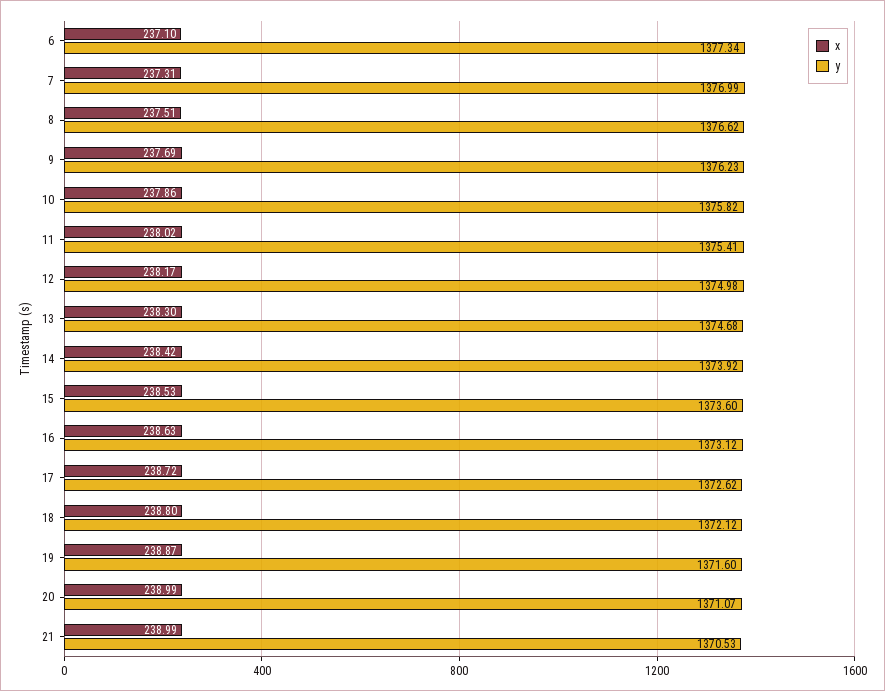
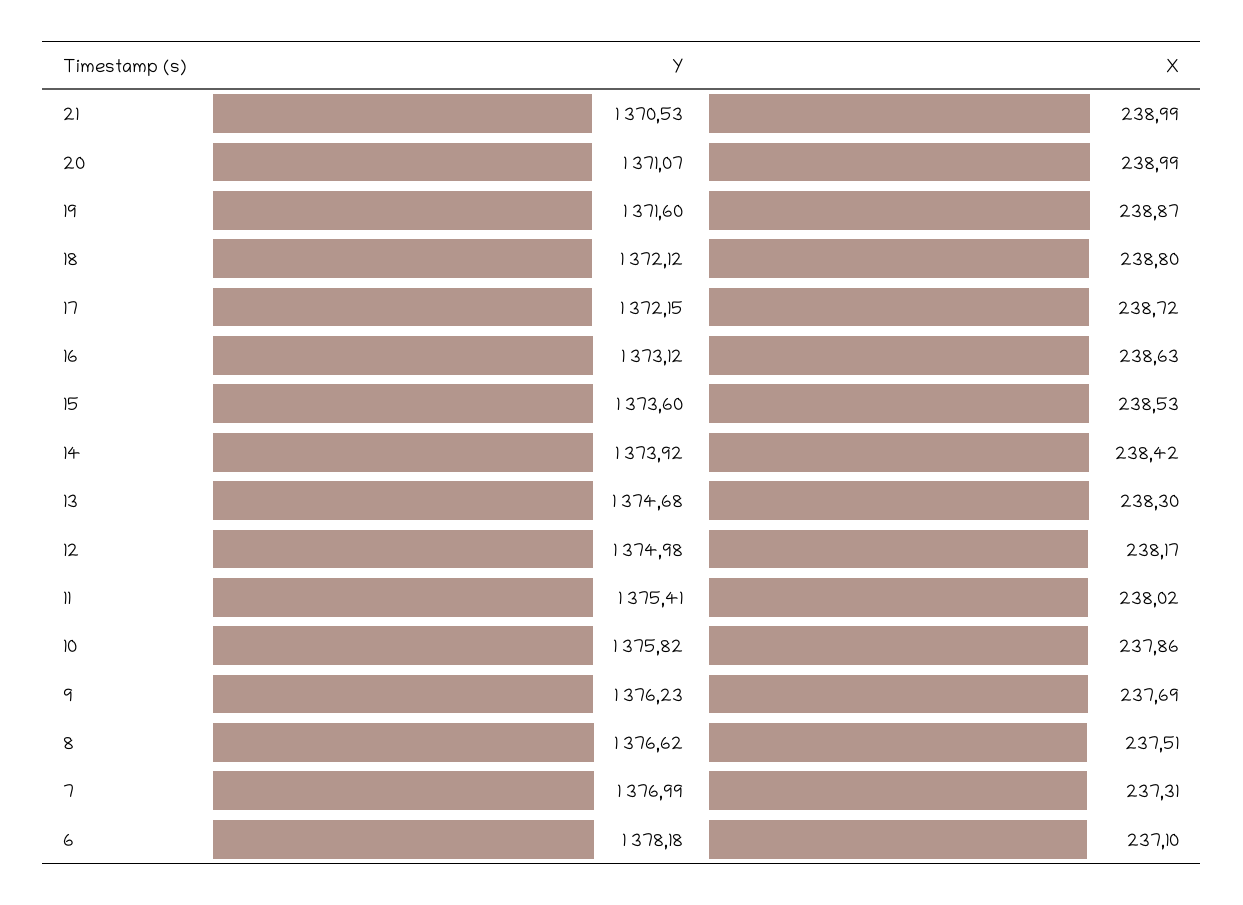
y, 6: 1377.34 -> 1378.18
y, 17: 1372.62 -> 1372.15

